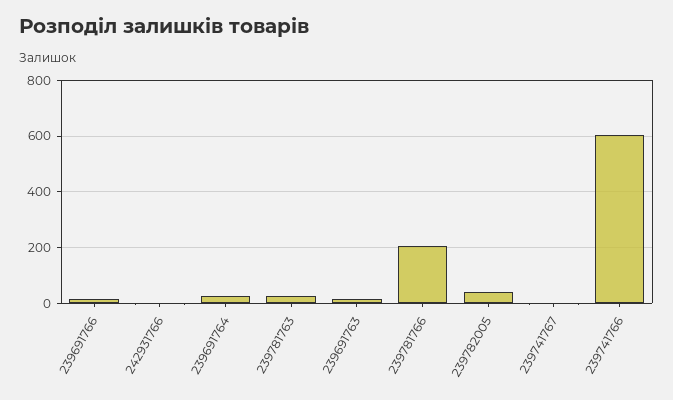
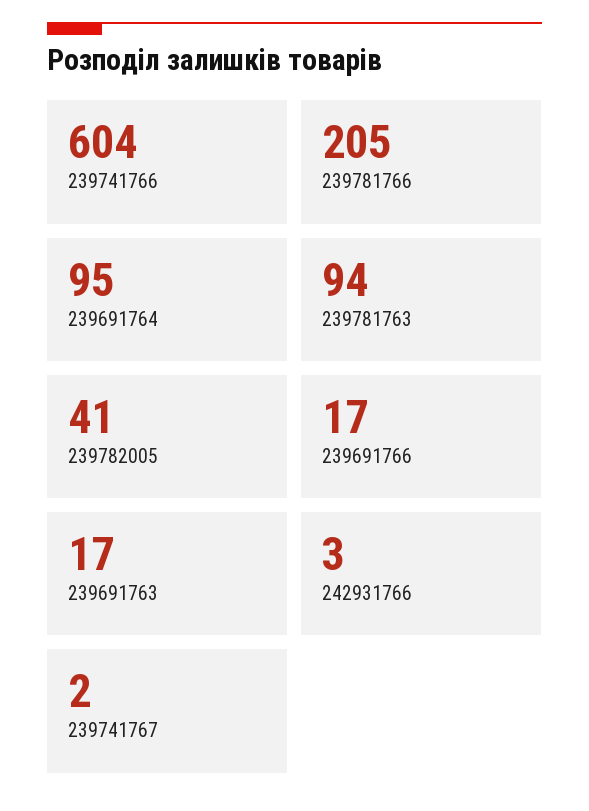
239691764: 25 -> 95
239781763: 25 -> 94

